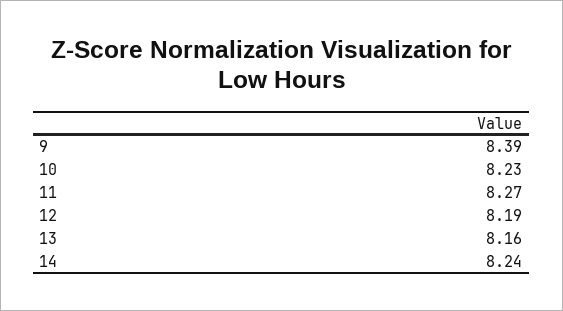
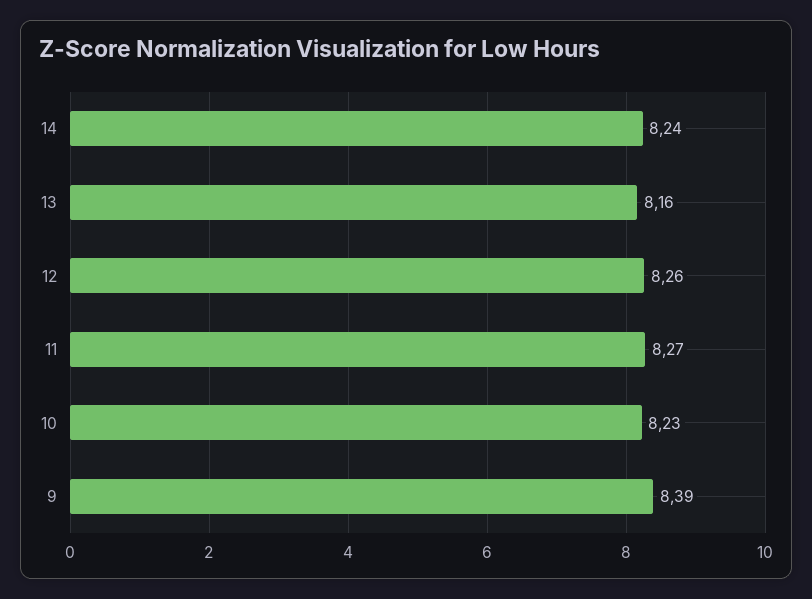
12: 8.19 -> 8.26

